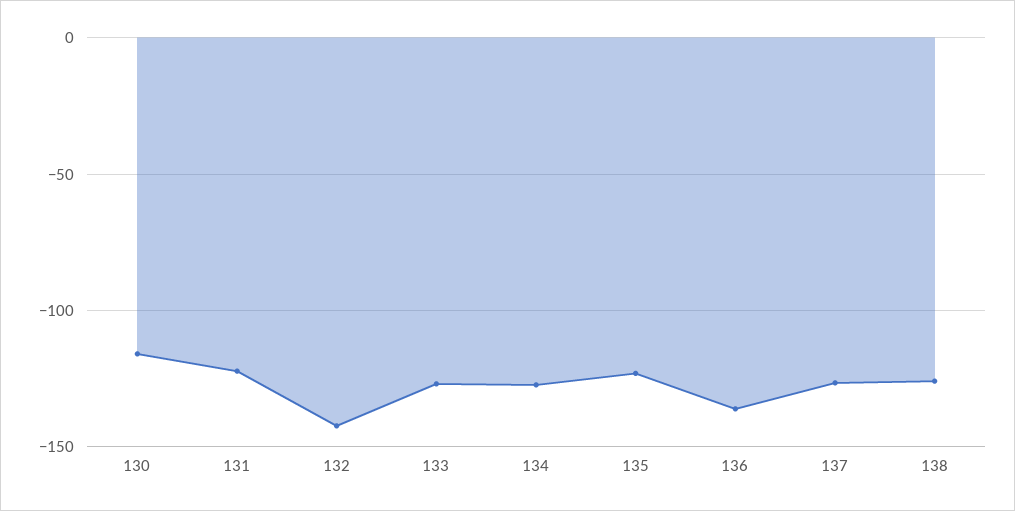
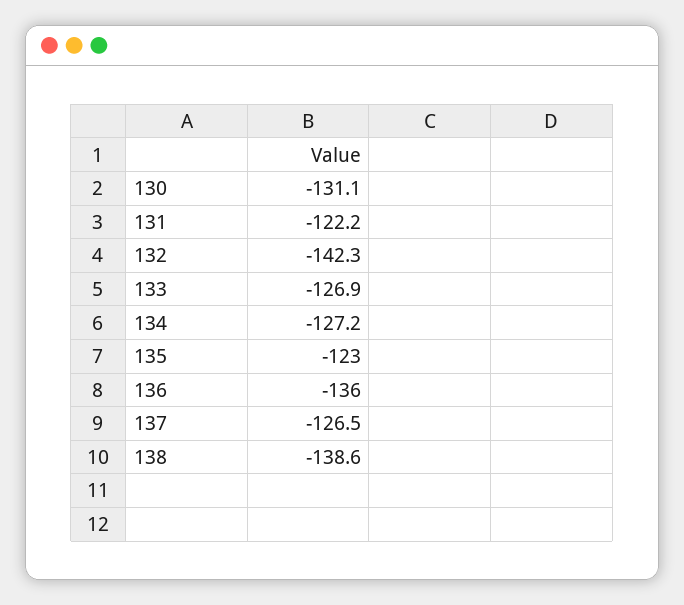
130: -115 -> -131.1
138: -125 -> -138.6

